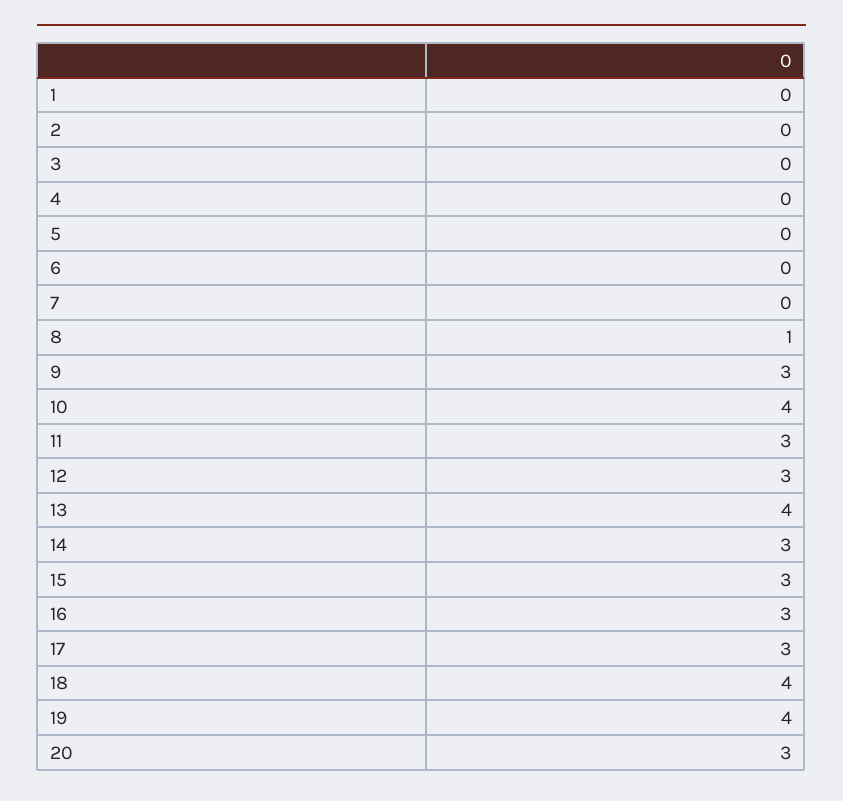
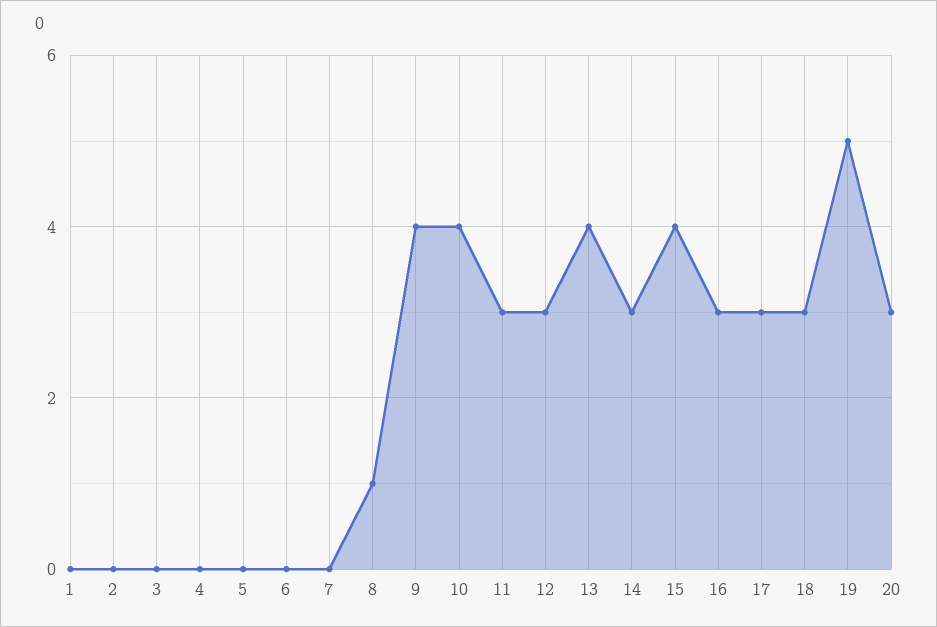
9: 3 -> 4
15: 3 -> 4
18: 4 -> 3
19: 4 -> 5

